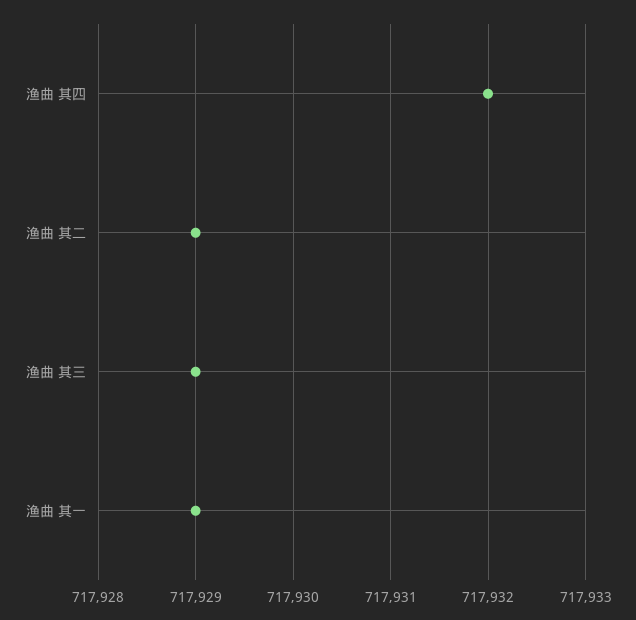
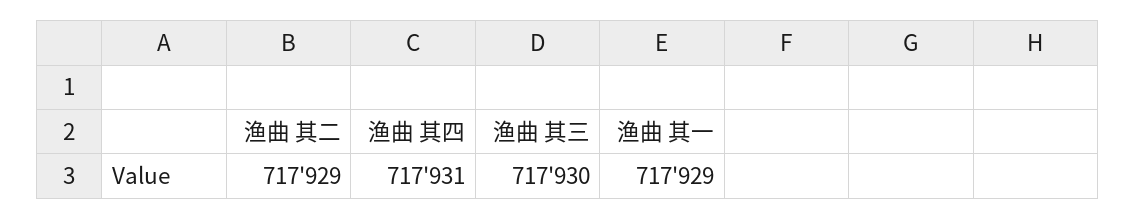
渔曲 其四: 717932 -> 717931
渔曲 其三: 717929 -> 717930

